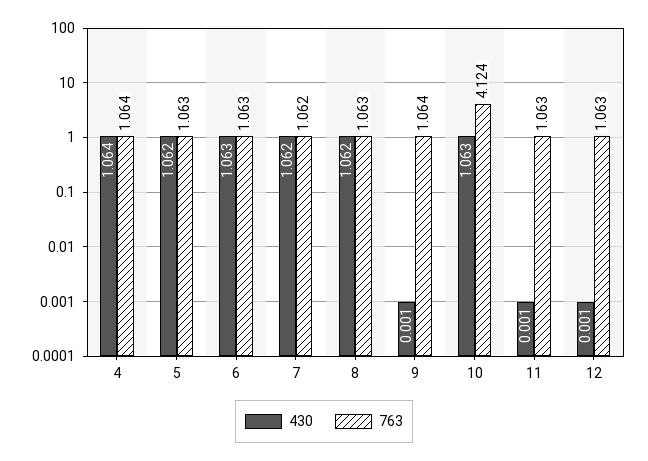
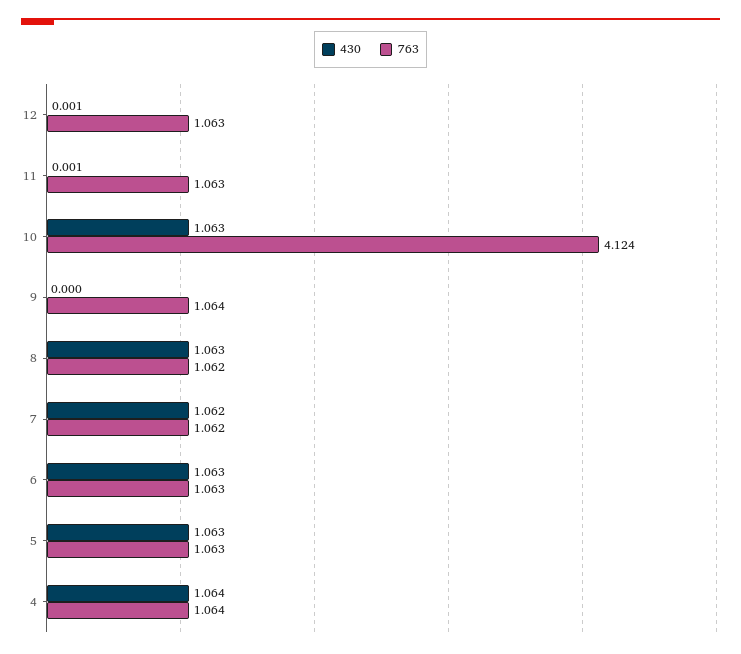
430, 5: 1.062 -> 1.063
430, 8: 1.062 -> 1.063
763, 8: 1.063 -> 1.062
430, 9: 0.001 -> 0

